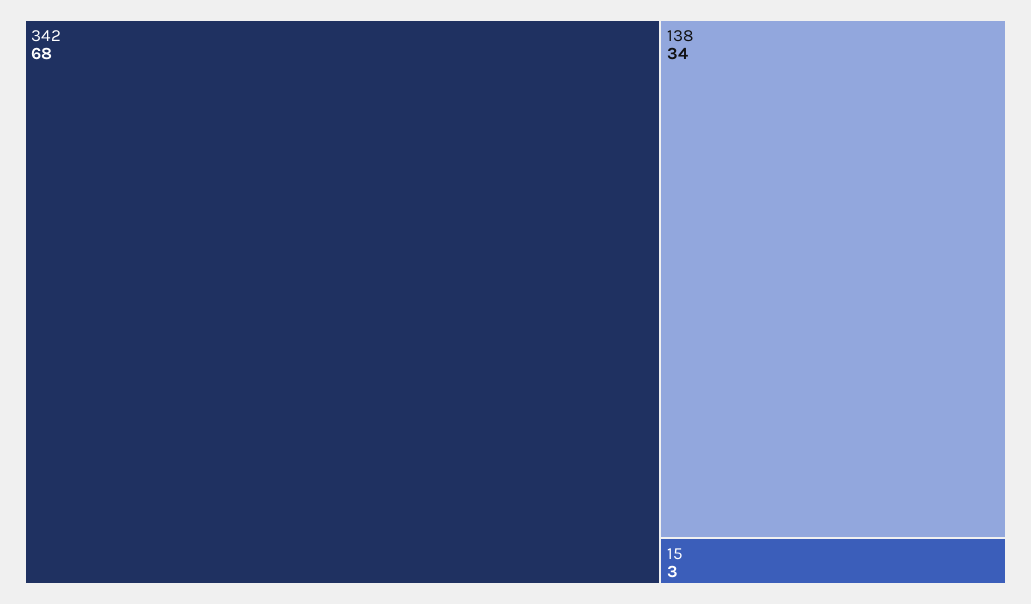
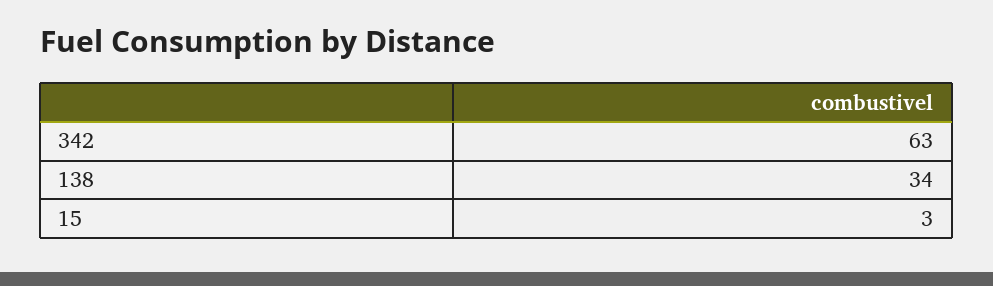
342: 68 -> 63

